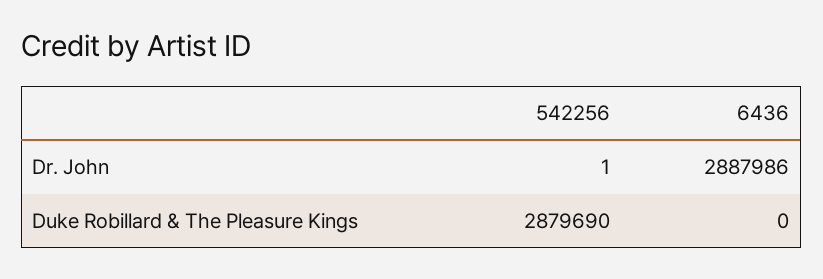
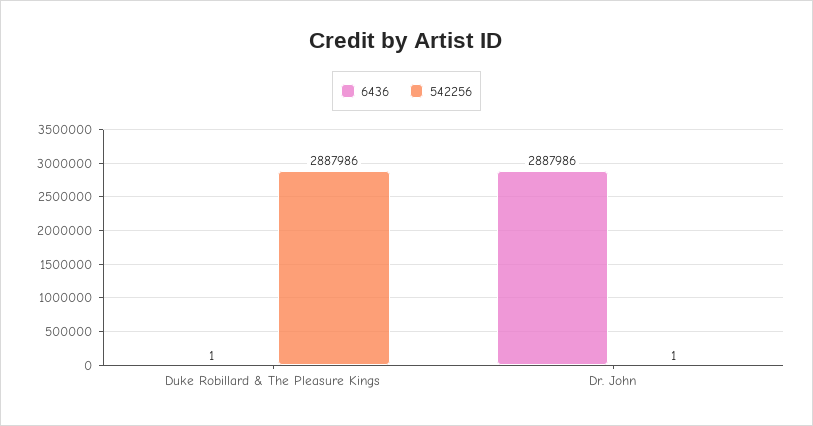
542256, Duke Robillard & The Pleasure Kings: 2879690 -> 2887986
6436, Duke Robillard & The Pleasure Kings: 0 -> 1

